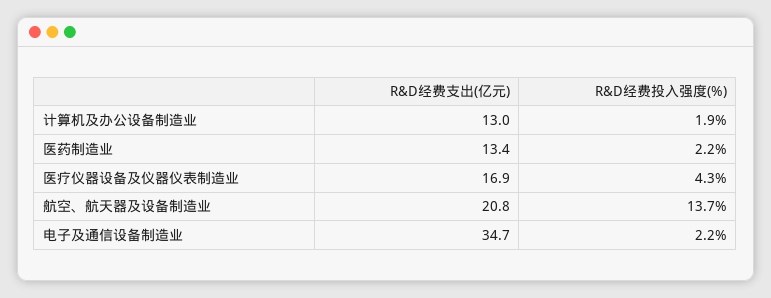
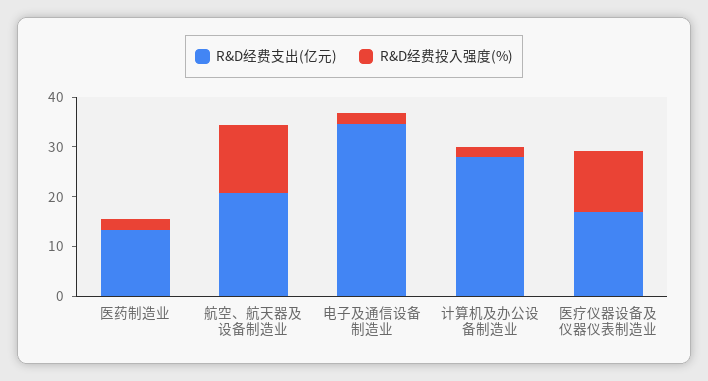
R&D经费支出(亿元), 计算机及办公设备制造业: 13 -> 28
R&D经费投入强度(%), 医疗仪器设备及仪器仪表制造业: 4.3 -> 12

